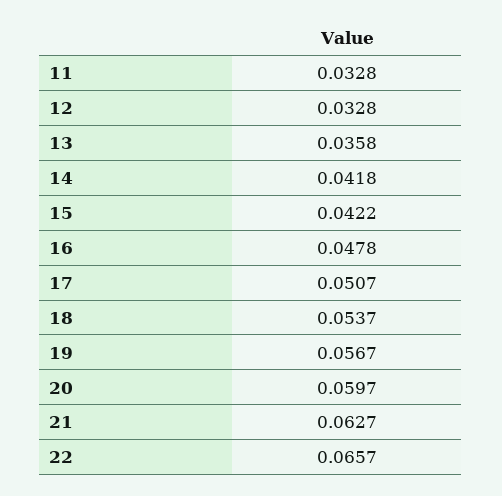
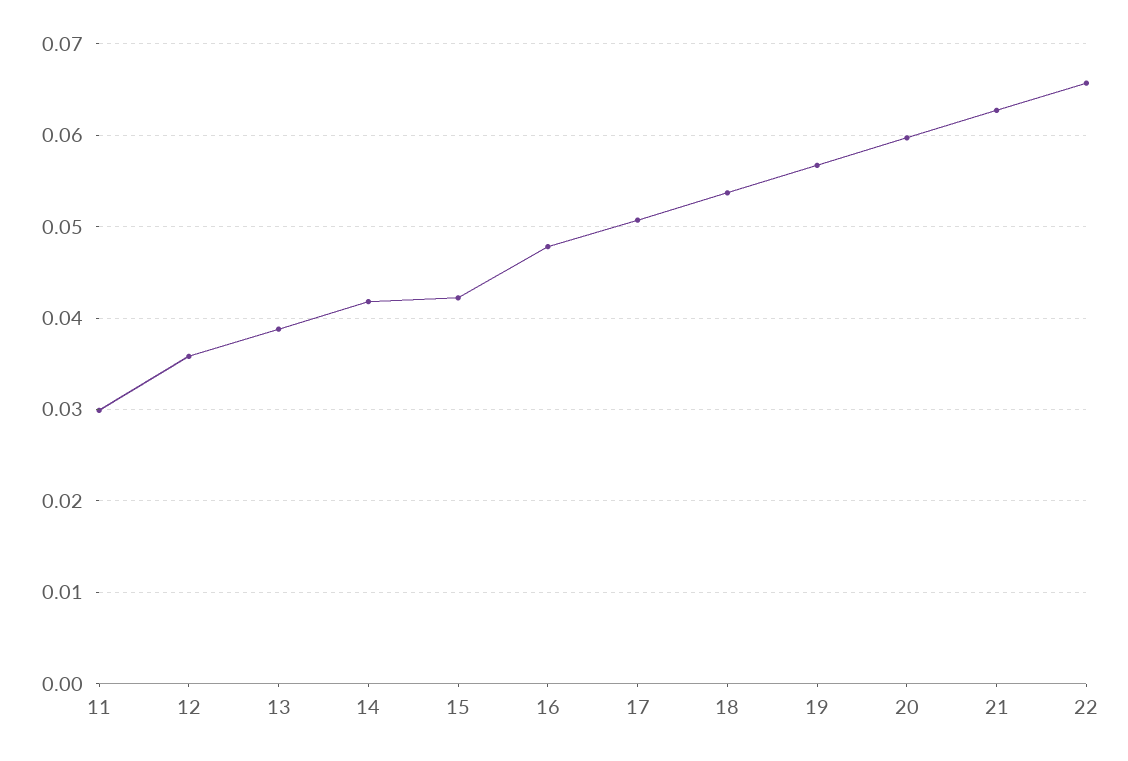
11: 0.0328 -> 0.03
12: 0.0328 -> 0.036
13: 0.0358 -> 0.039

